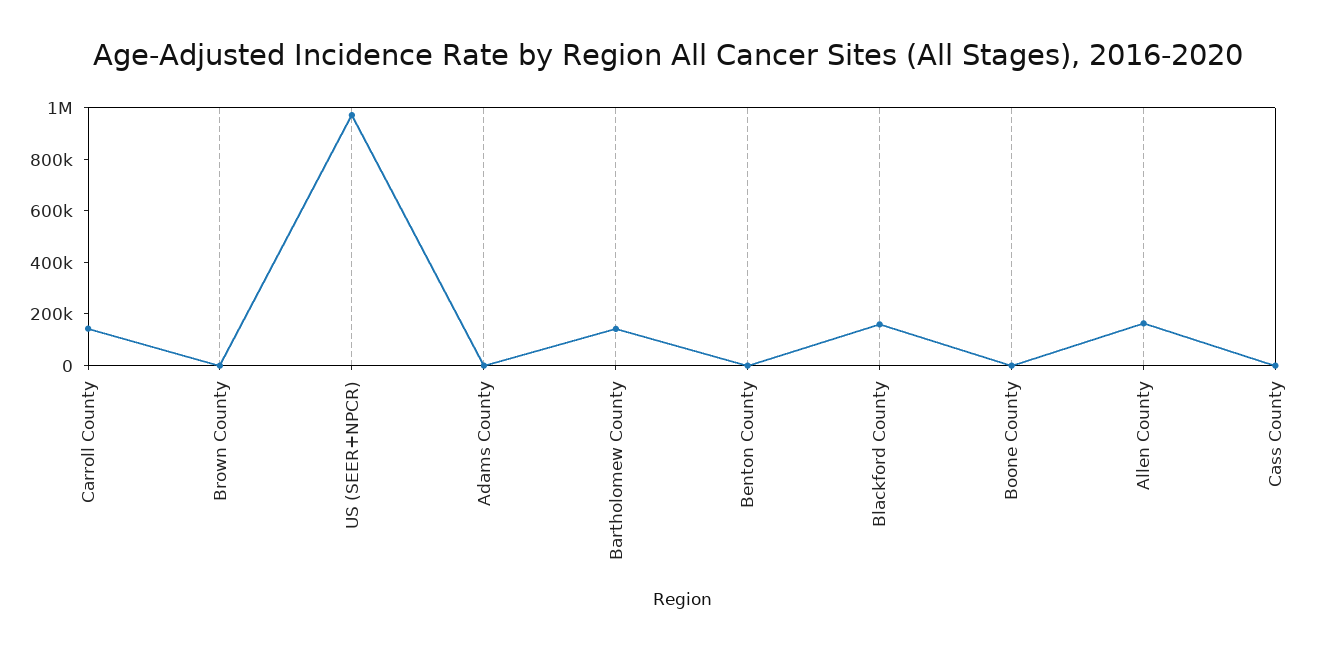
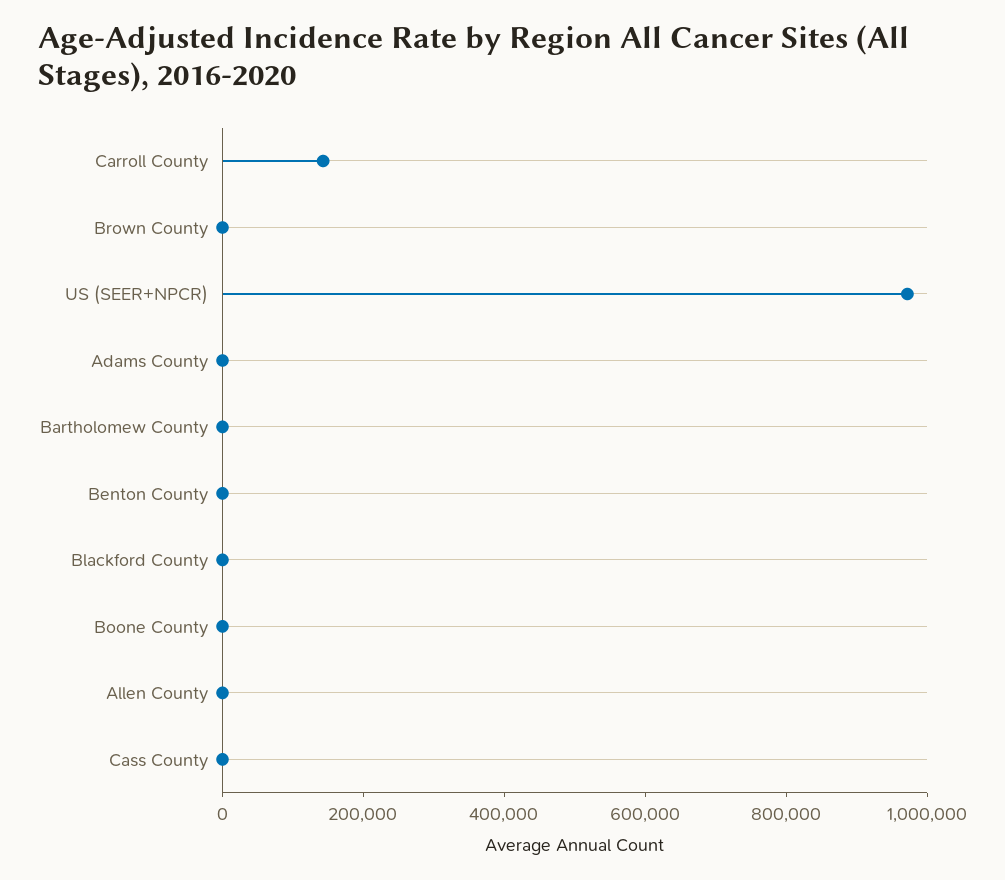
Bartholomew County: 150000 -> 0
Blackford County: 150000 -> 0
Allen County: 150000 -> 0

